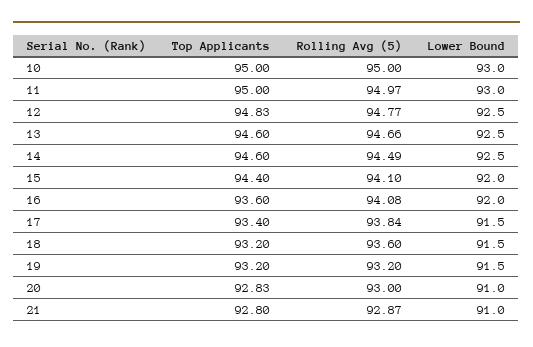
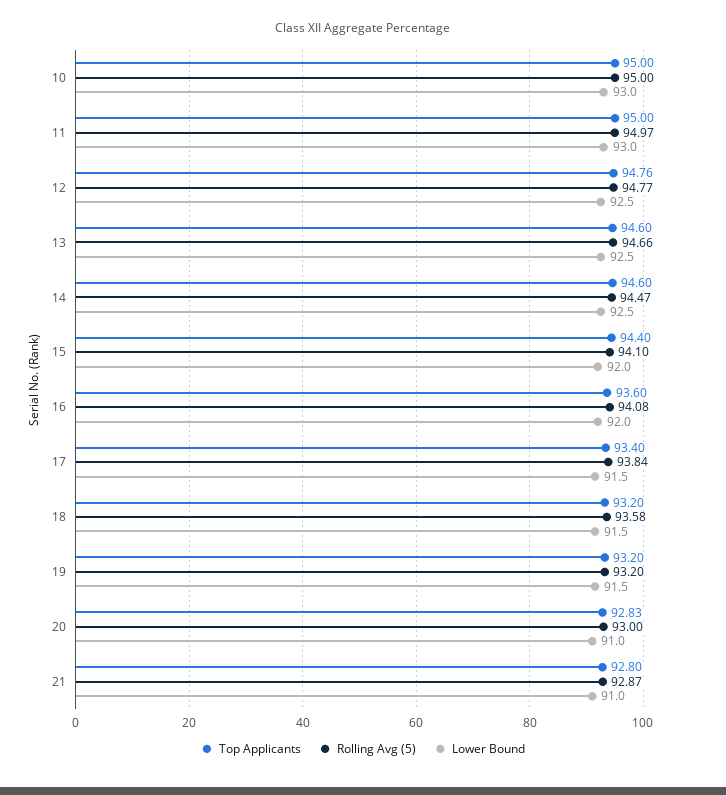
Top Applicants, 12: 94.83 -> 94.76
Rolling Avg (5), 14: 94.49 -> 94.47
Rolling Avg (5), 18: 93.6 -> 93.58

